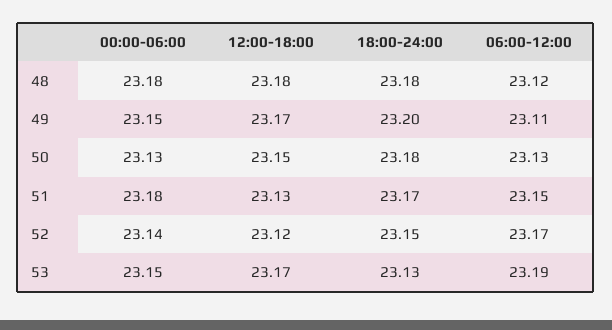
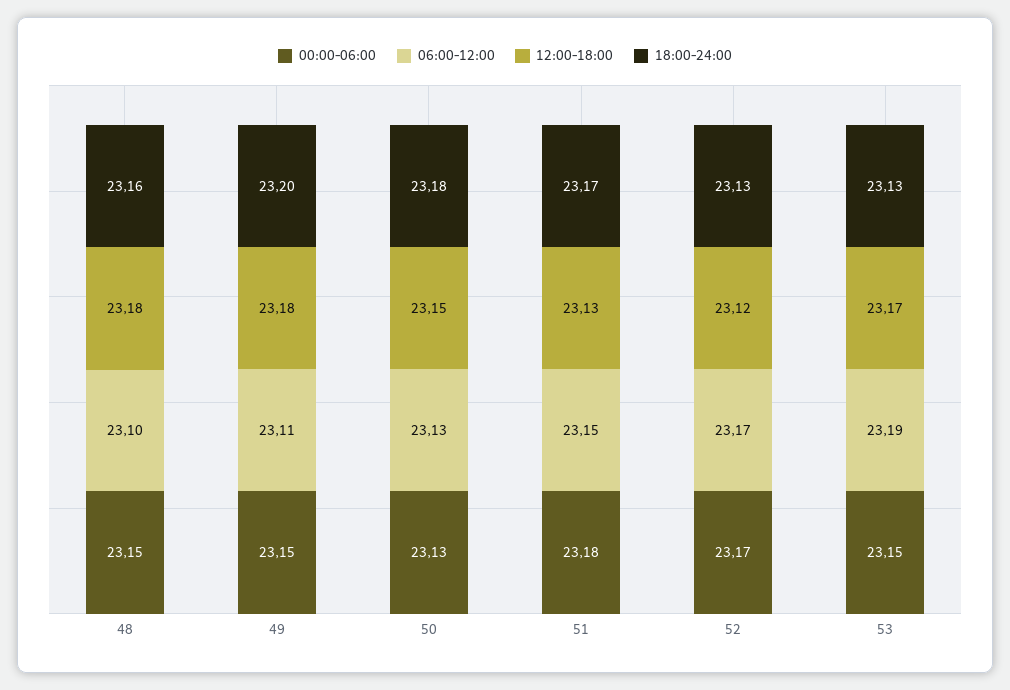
00:00-06:00, 48: 23.18 -> 23.15
18:00-24:00, 48: 23.18 -> 23.16
06:00-12:00, 48: 23.12 -> 23.1
12:00-18:00, 49: 23.17 -> 23.18
00:00-06:00, 52: 23.14 -> 23.17
18:00-24:00, 52: 23.15 -> 23.13

